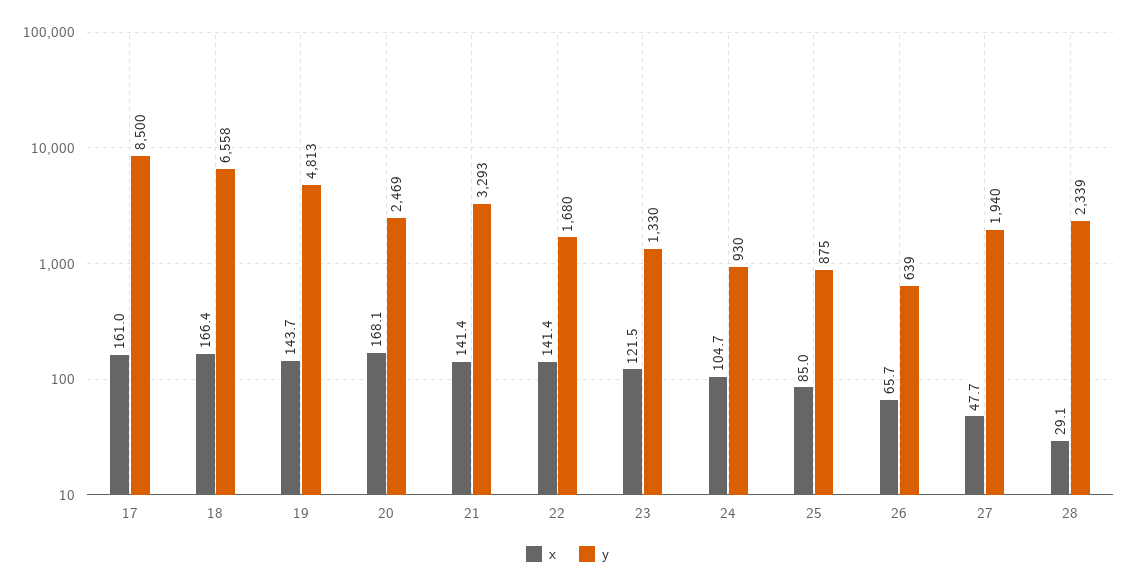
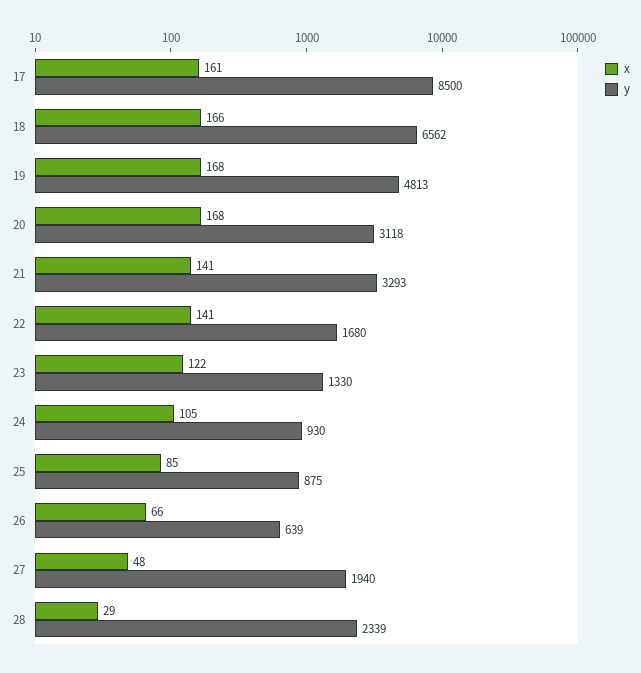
y, 18: 6558 -> 6562
x, 19: 143.7 -> 168
y, 20: 2469 -> 3118

